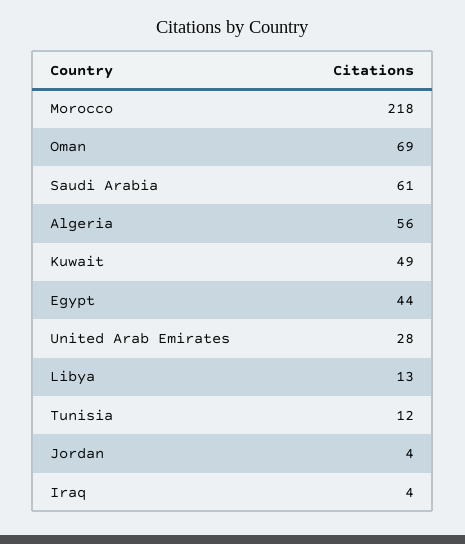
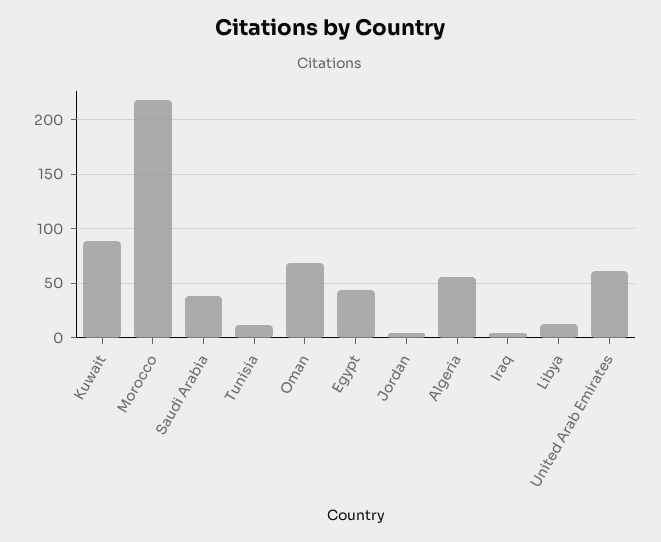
Saudi Arabia: 61 -> 40
Kuwait: 49 -> 90
United Arab Emirates: 28 -> 60

